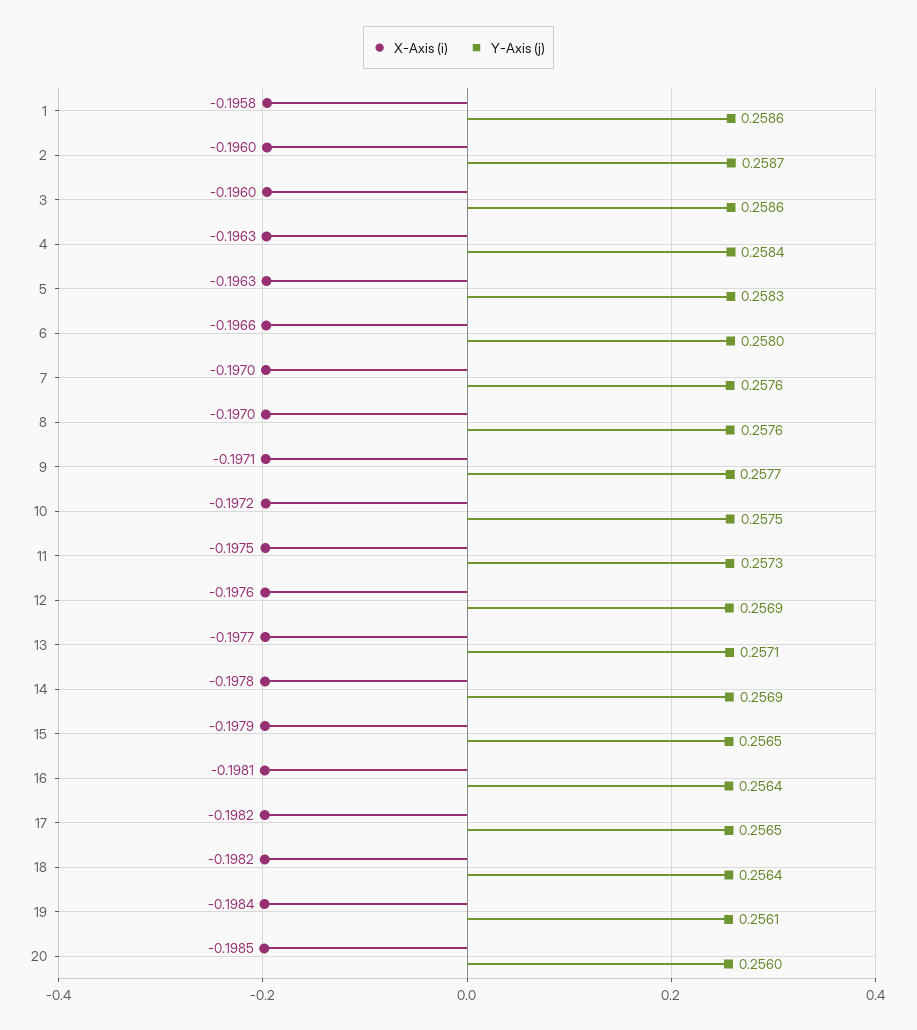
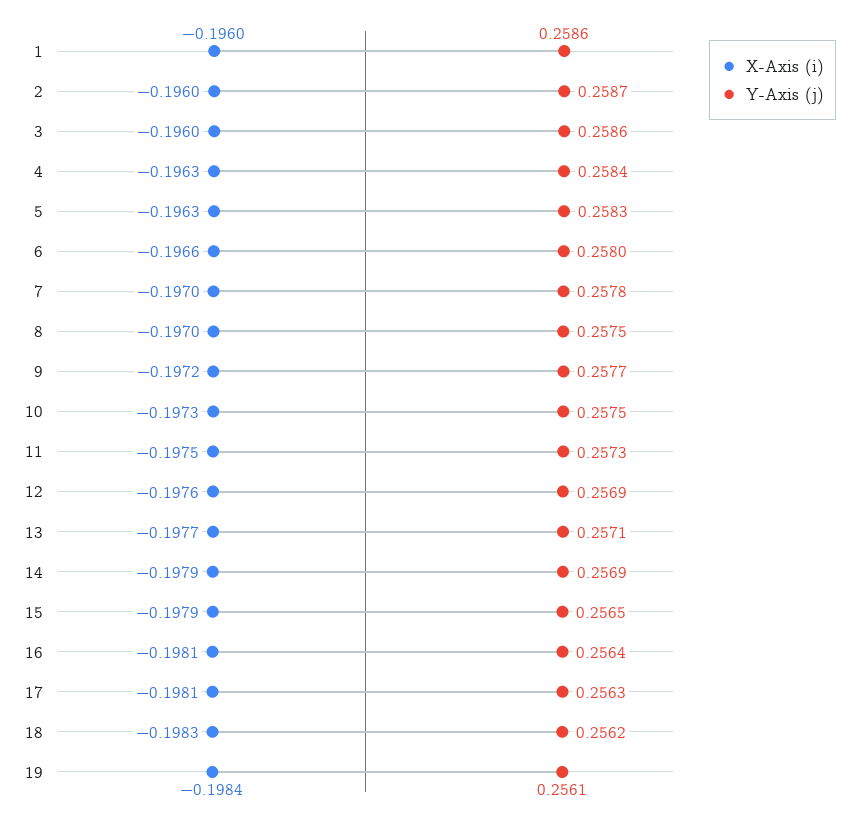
X-Axis (i), 1: -0.1958 -> -0.196
Y-Axis (j), 7: 0.2576 -> 0.2578
Y-Axis (j), 8: 0.2576 -> 0.2575
X-Axis (i), 9: -0.1971 -> -0.1972
X-Axis (i), 10: -0.1972 -> -0.1973
X-Axis (i), 14: -0.1978 -> -0.1979
X-Axis (i), 17: -0.1982 -> -0.1981
Y-Axis (j), 17: 0.2565 -> 0.2563
X-Axis (i), 18: -0.1982 -> -0.1983
Y-Axis (j), 18: 0.2564 -> 0.2562
X-Axis (i), 20: -0.1985 -> none
Y-Axis (j), 20: 0.256 -> none

